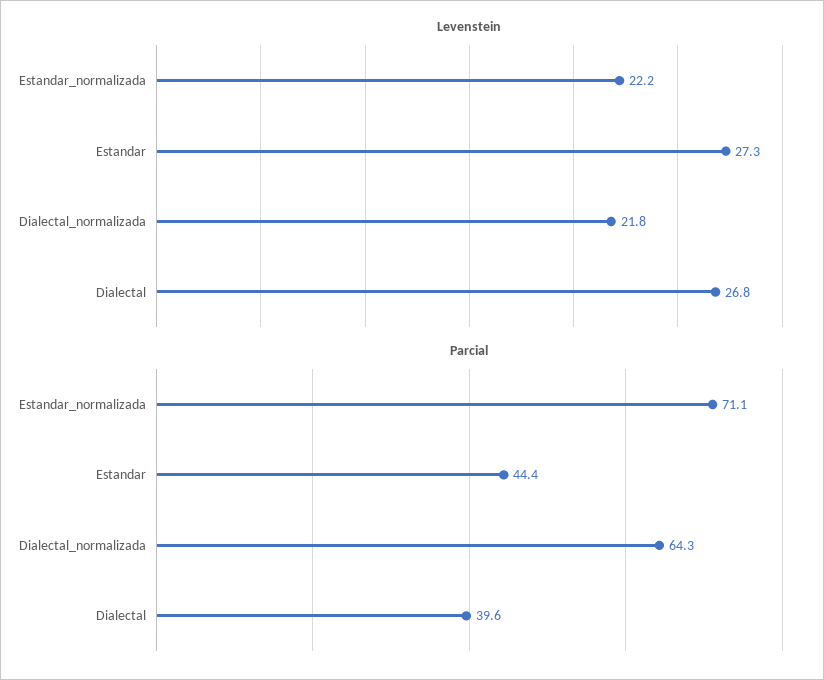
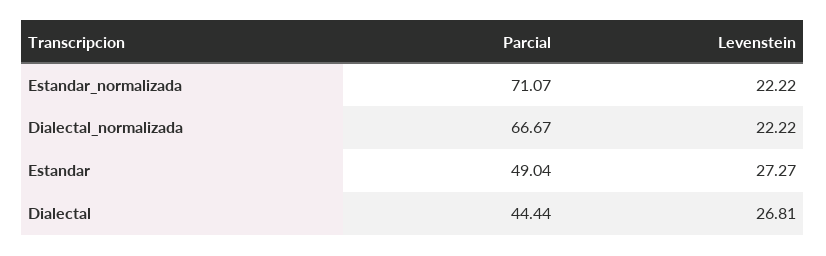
Levenstein, Dialectal_normalizada: 21.8 -> 22.22
Parcial, Estandar: 44.4 -> 49.04
Parcial, Dialectal_normalizada: 64.3 -> 66.67
Parcial, Dialectal: 39.6 -> 44.44

